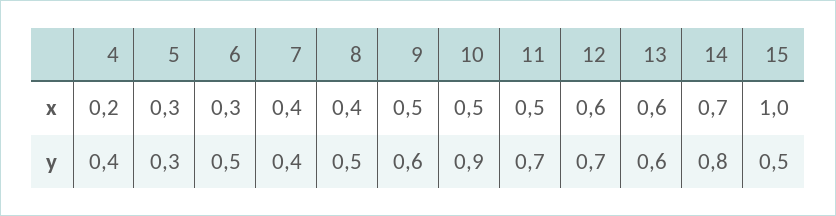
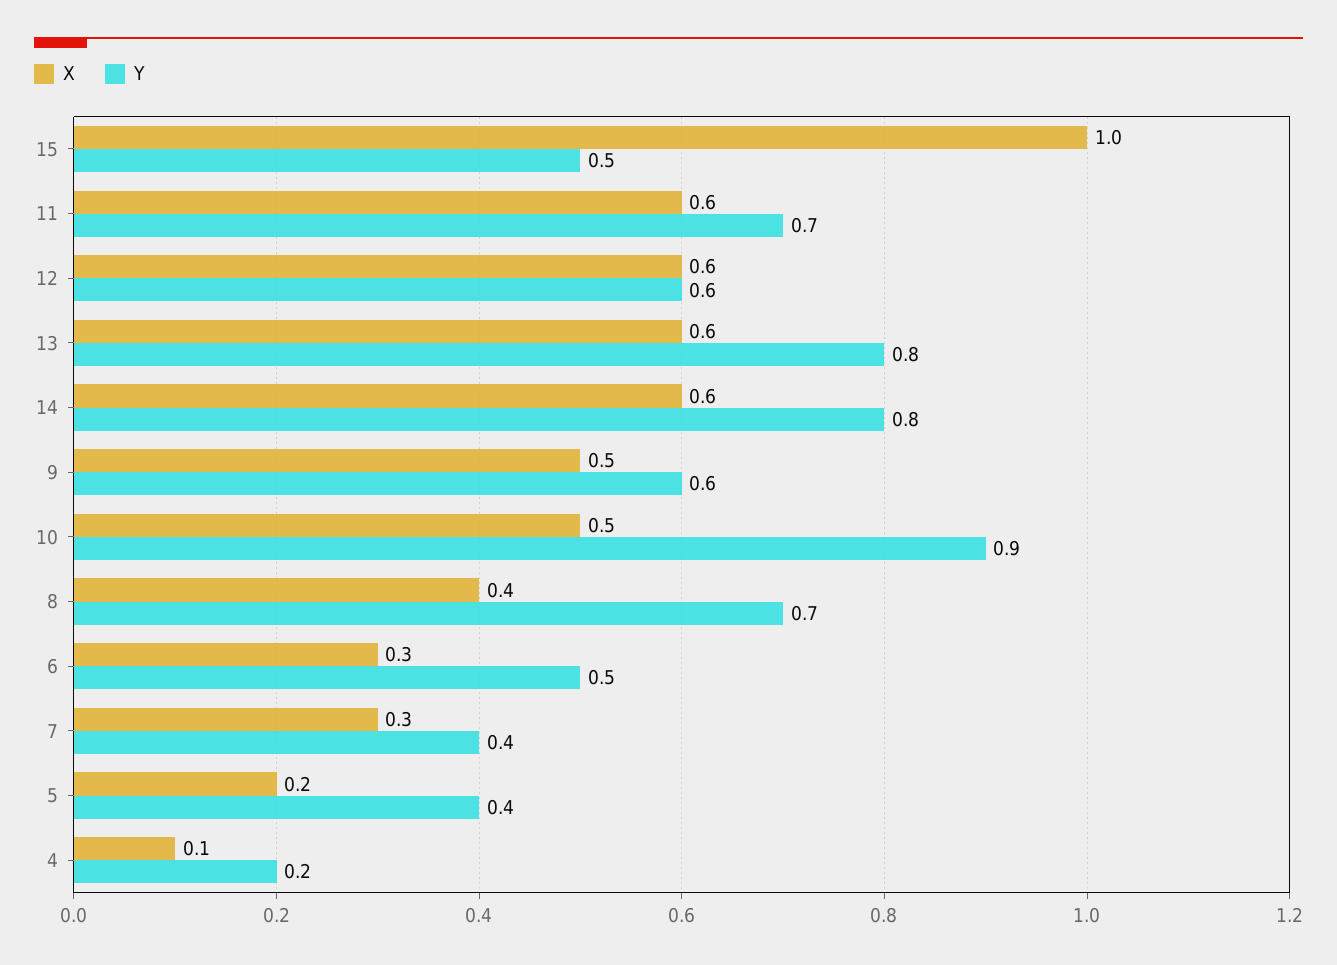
x, 4: 0.2 -> 0.1
x, 5: 0.3 -> 0.2
x, 7: 0.4 -> 0.3
x, 11: 0.5 -> 0.6
x, 14: 0.7 -> 0.6
y, 4: 0.4 -> 0.2
y, 5: 0.3 -> 0.4
y, 8: 0.5 -> 0.7
y, 12: 0.7 -> 0.6
y, 13: 0.6 -> 0.8

